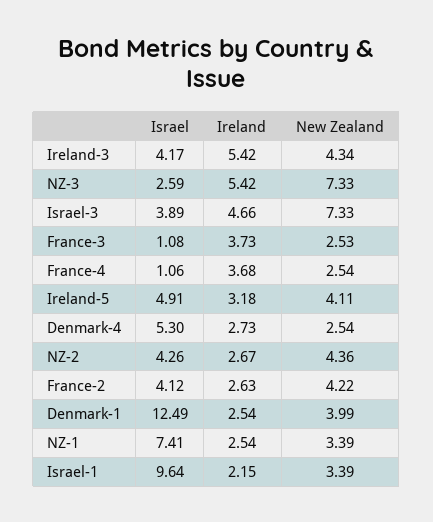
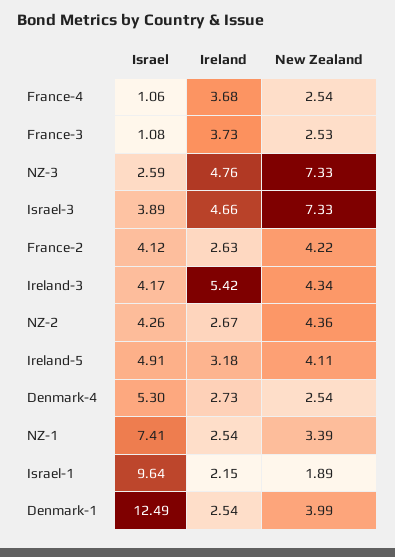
Ireland, NZ-3: 5.42 -> 4.76
New Zealand, Israel-1: 3.39 -> 1.89

